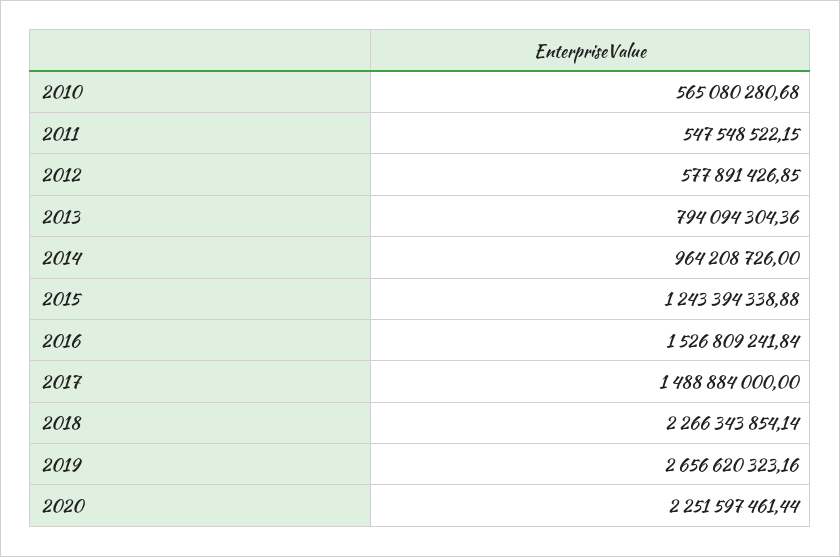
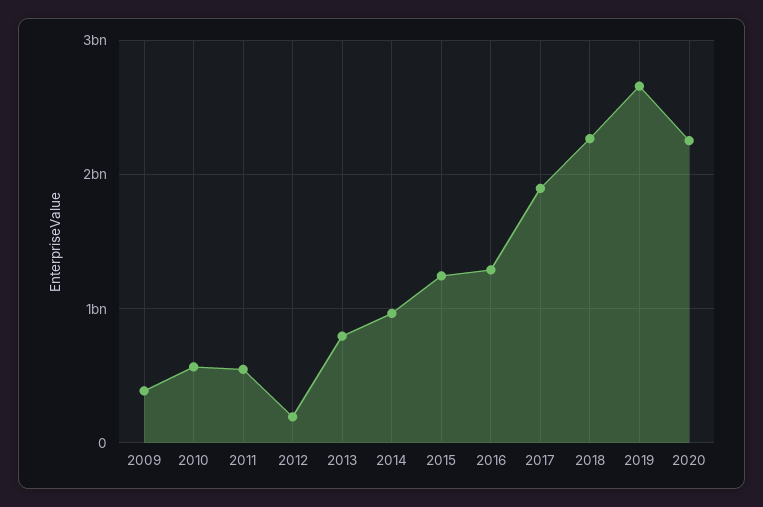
2012: 577891426.85 -> 200000000
2016: 1526809241.84 -> 1300000000
2017: 1488884000 -> 1900000000
2009: none -> 400000000

